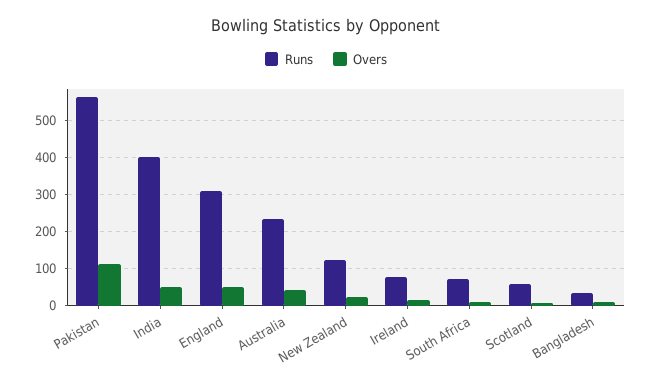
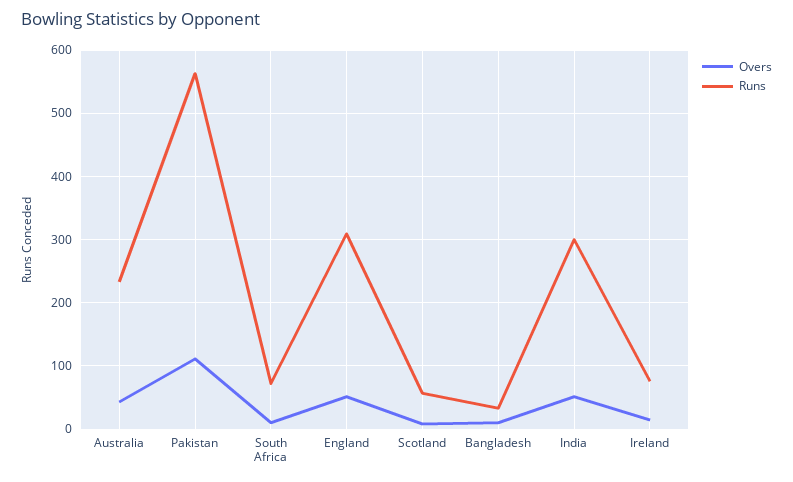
Runs, India: 400 -> 300
Runs, New Zealand: 120 -> none
Overs, New Zealand: 20 -> none

